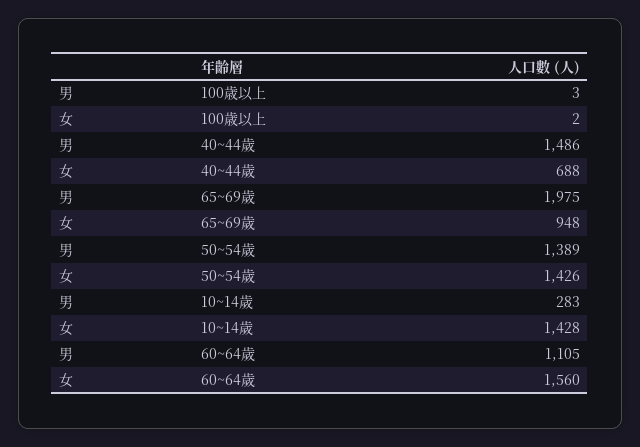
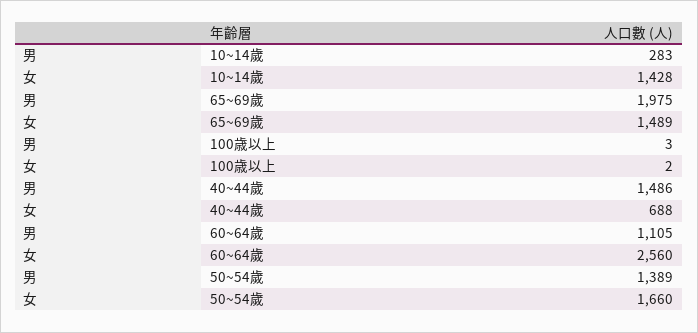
女, 65~69歲: 948 -> 1489
女, 50~54歲: 1426 -> 1660
女, 60~64歲: 1560 -> 2560

